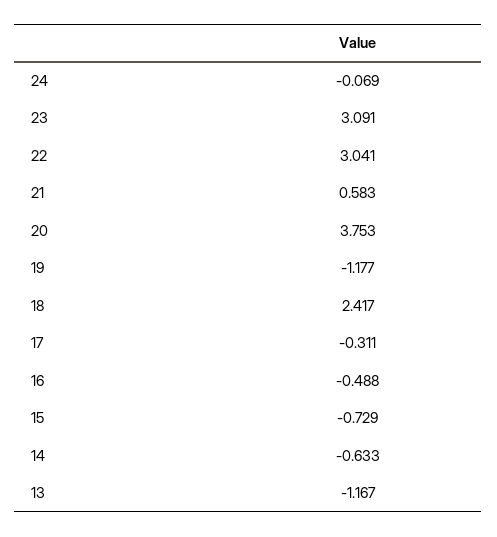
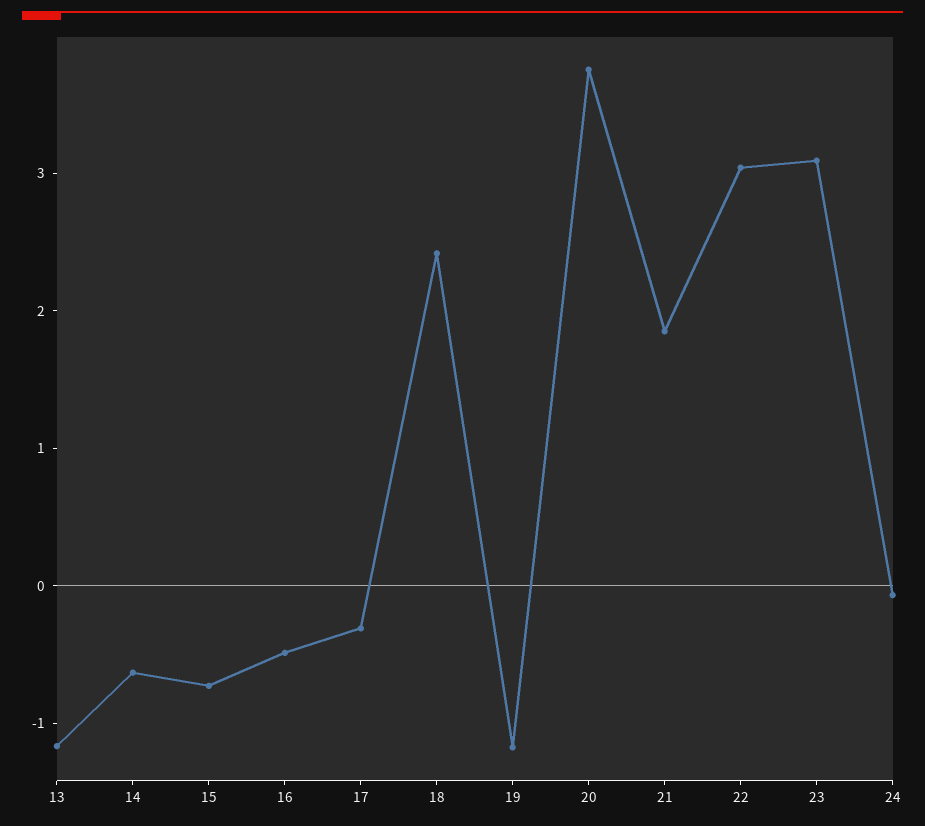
21: 0.583 -> 1.8

